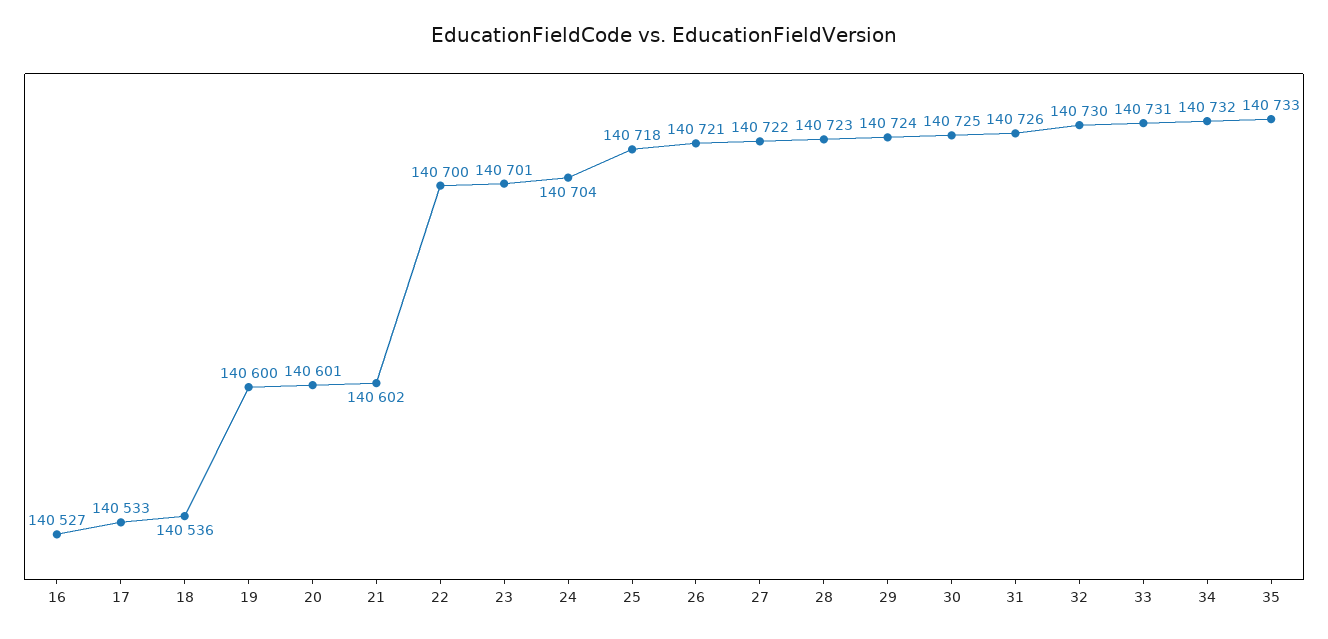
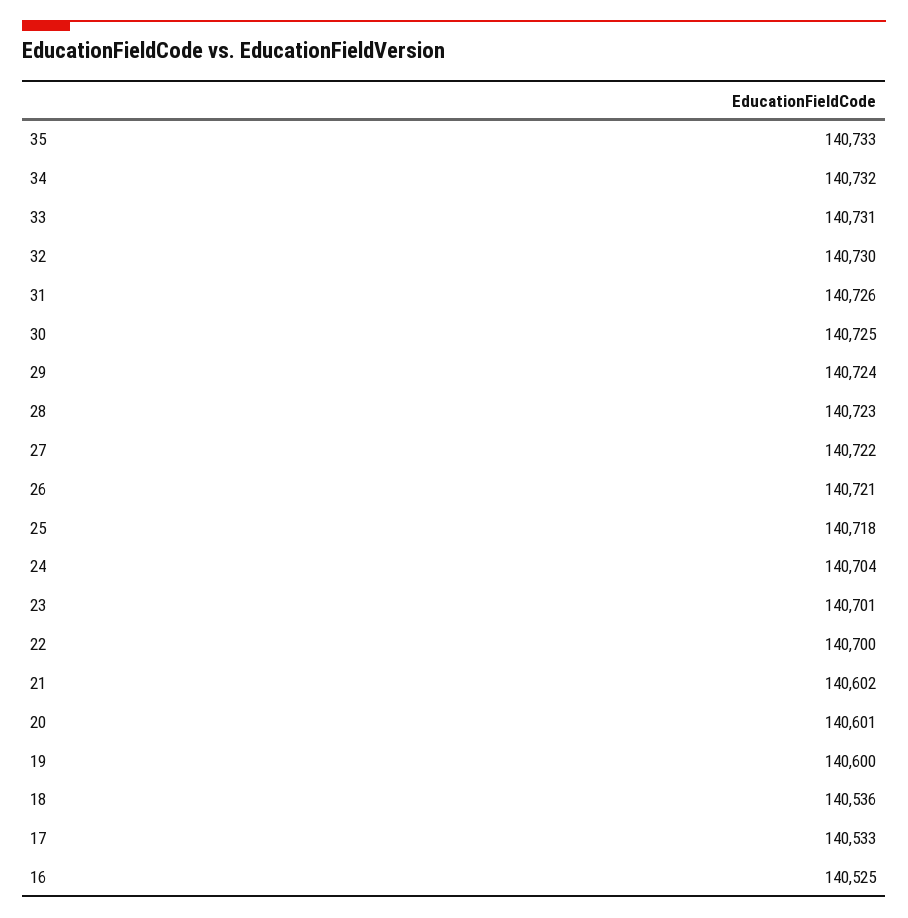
16: 140527 -> 140525

